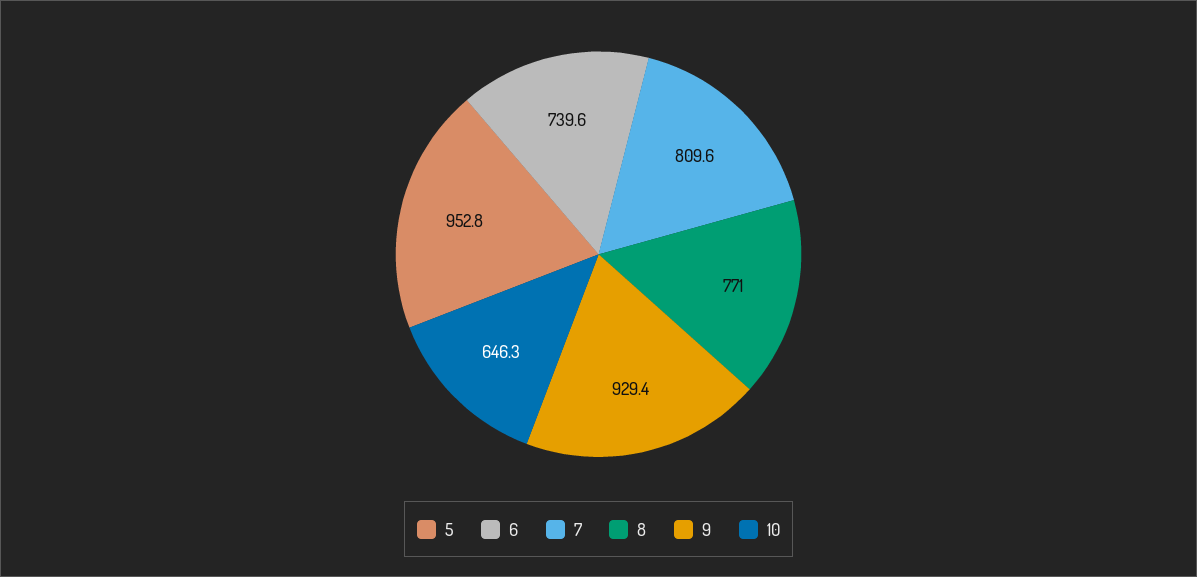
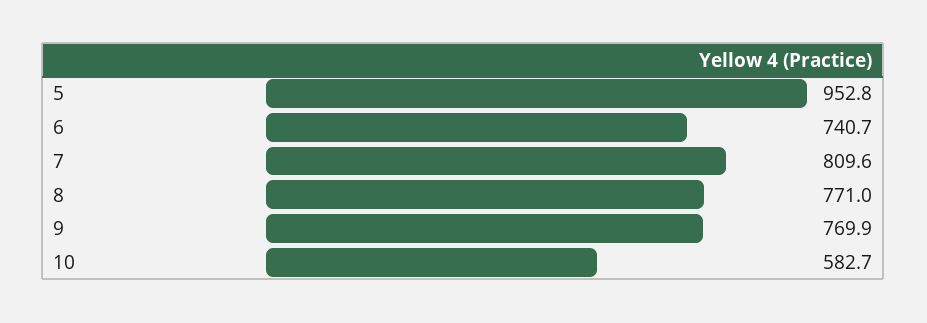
6: 739.6 -> 740.7
9: 929.4 -> 769.9
10: 646.3 -> 582.7

